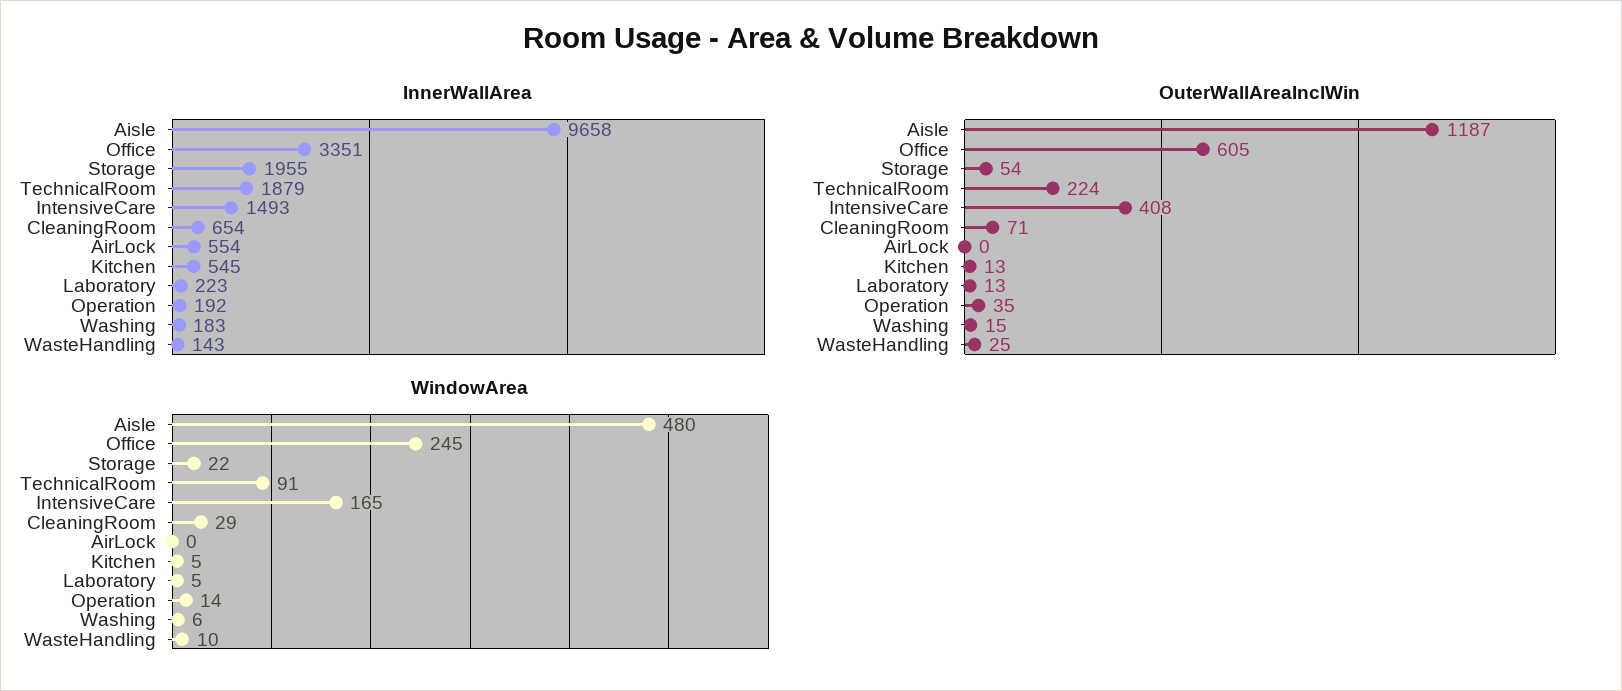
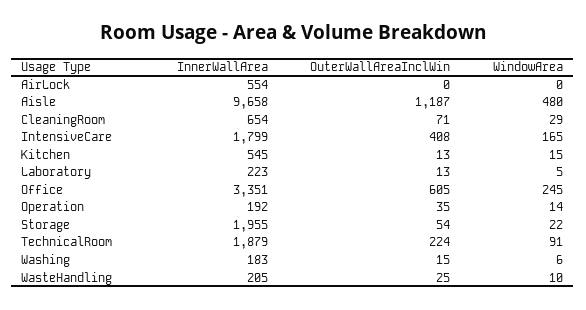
InnerWallArea, IntensiveCare: 1493 -> 1799
InnerWallArea, WasteHandling: 143 -> 205
WindowArea, Kitchen: 5 -> 15

